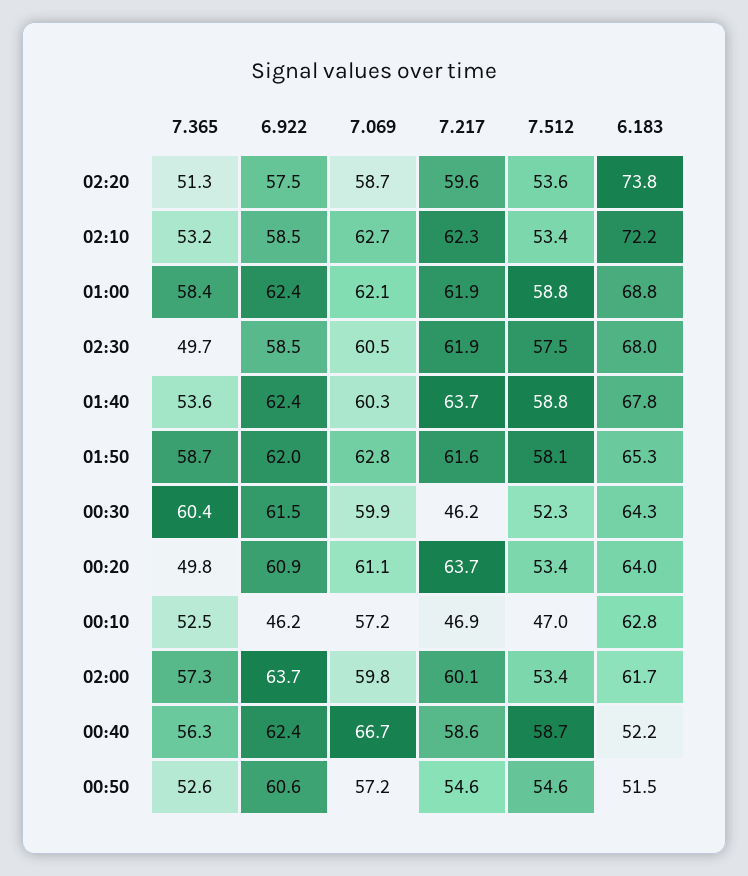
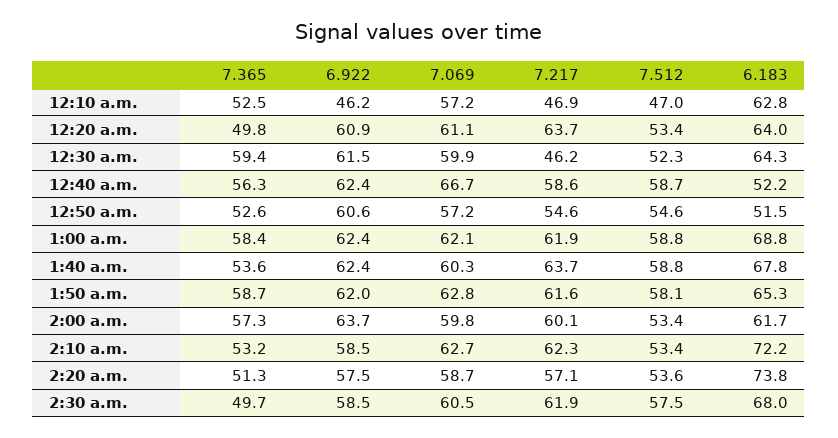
7.217, 02:20: 59.6 -> 57.1
7.365, 00:30: 60.4 -> 59.4

